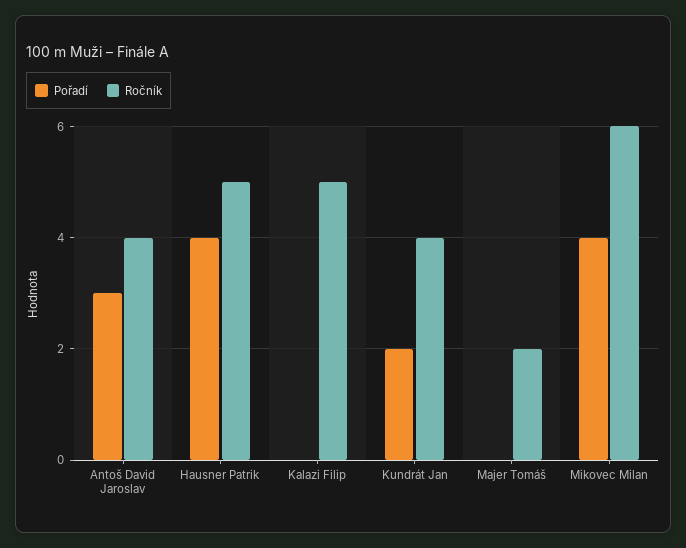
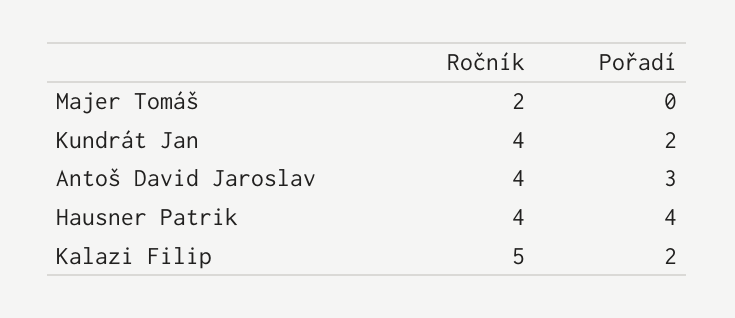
Ročník, Hausner Patrik: 5 -> 4
Pořadí, Kalazi Filip: 0 -> 2
Pořadí, Mikovec Milan: 4 -> none
Ročník, Mikovec Milan: 6 -> none

